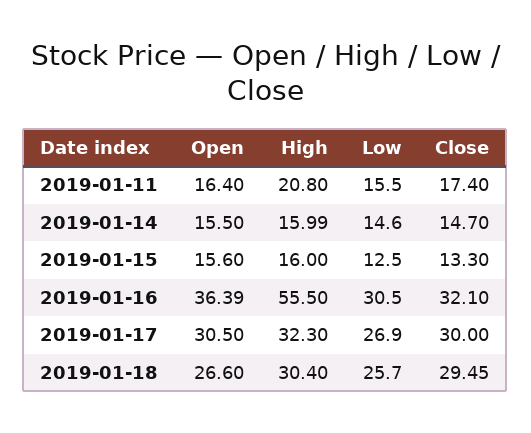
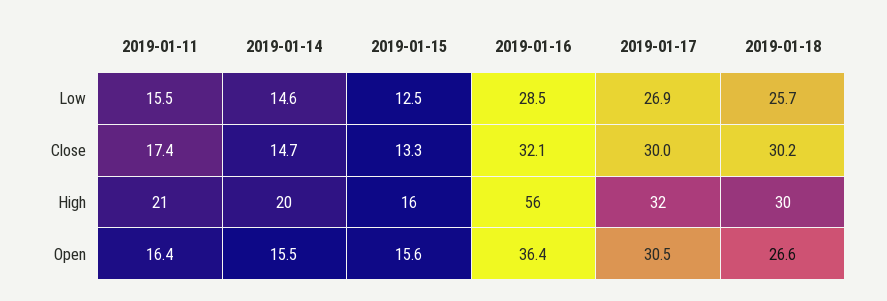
High, 2019-01-14: 15.99 -> 20
Low, 2019-01-16: 30.5 -> 28.5
Close, 2019-01-18: 29.45 -> 30.2

